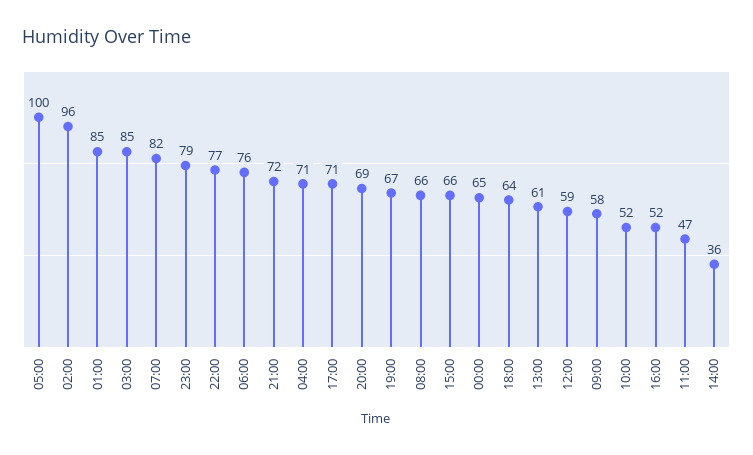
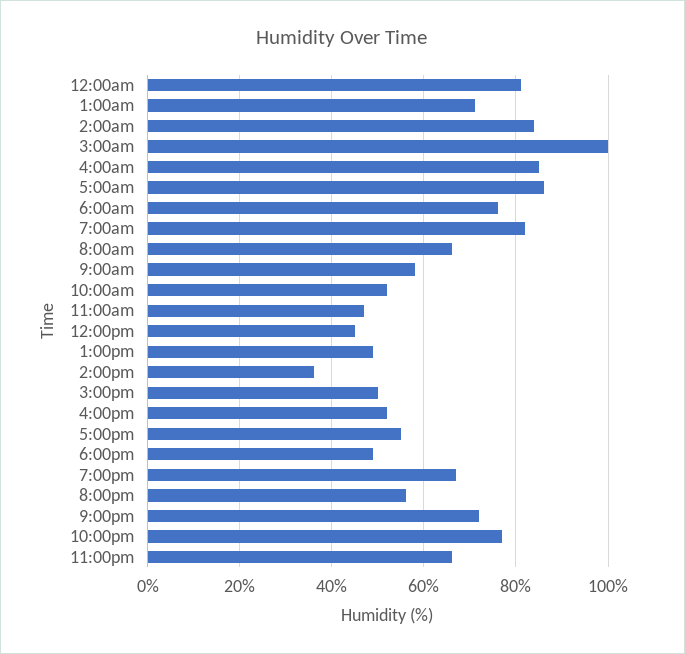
05:00: 100 -> 85
02:00: 96 -> 85
01:00: 85 -> 70
03:00: 85 -> 100
23:00: 79 -> 65
04:00: 71 -> 85
17:00: 71 -> 55
20:00: 69 -> 55
15:00: 66 -> 50
00:00: 65 -> 80
18:00: 64 -> 50
13:00: 61 -> 50
12:00: 59 -> 45

